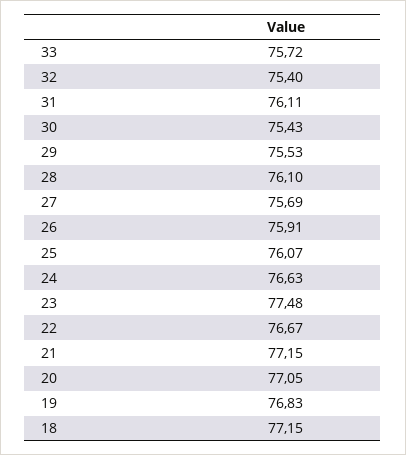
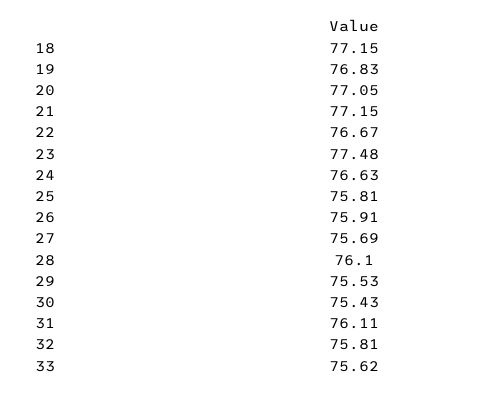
33: 75.72 -> 75.62
32: 75.4 -> 75.81
25: 76.07 -> 75.81

